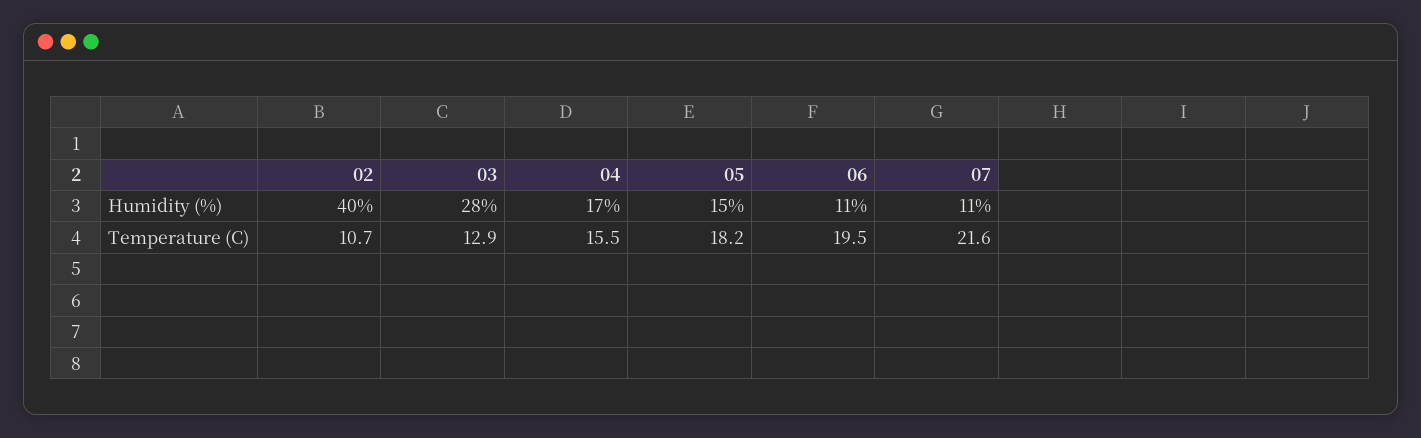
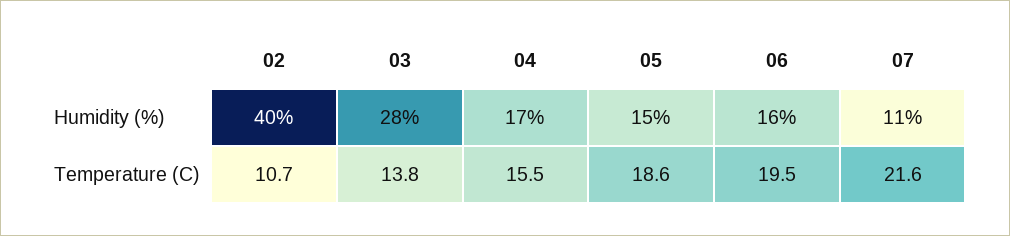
06, Humidity (%): 11 -> 16
03, Temperature (C): 12.9 -> 13.8
05, Temperature (C): 18.2 -> 18.6

